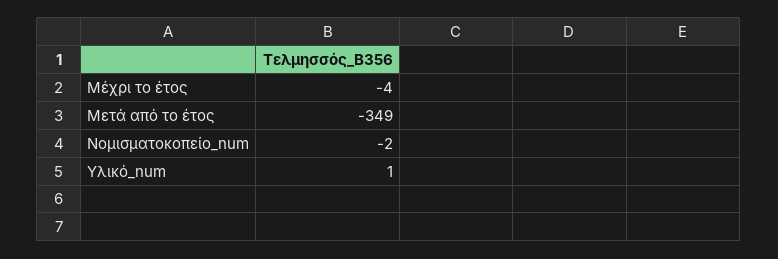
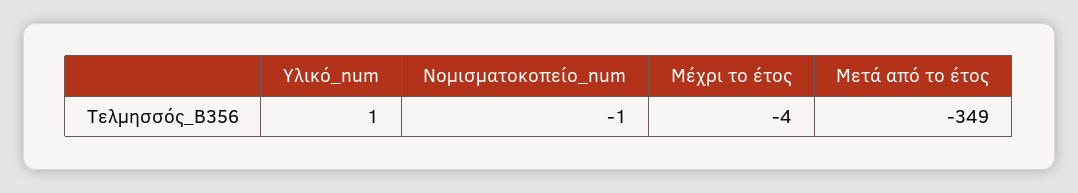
Νομισματοκοπείο_num: -2 -> -1

